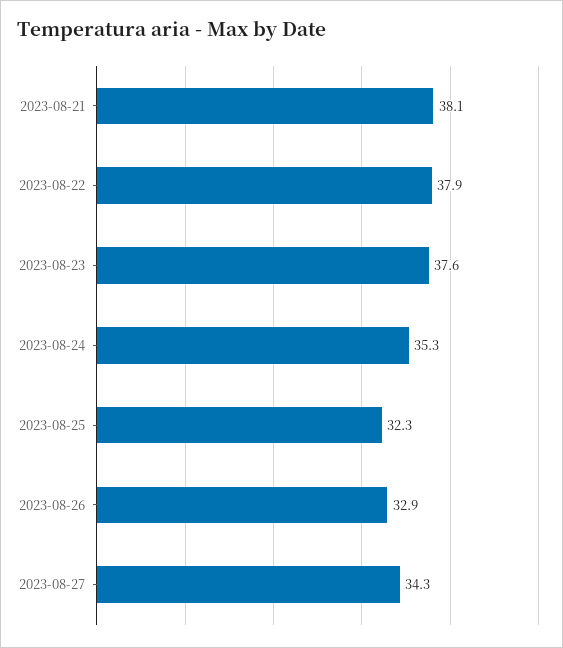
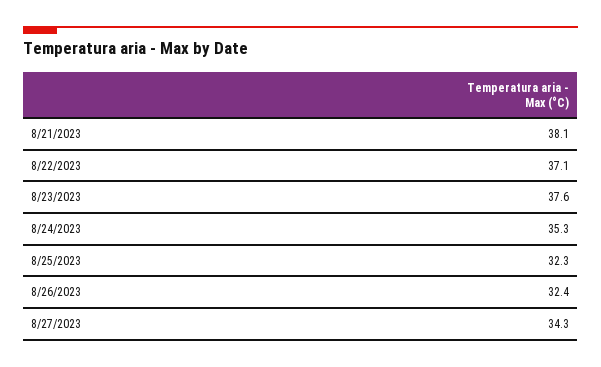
2023-08-22: 37.9 -> 37.1
2023-08-26: 32.9 -> 32.4

